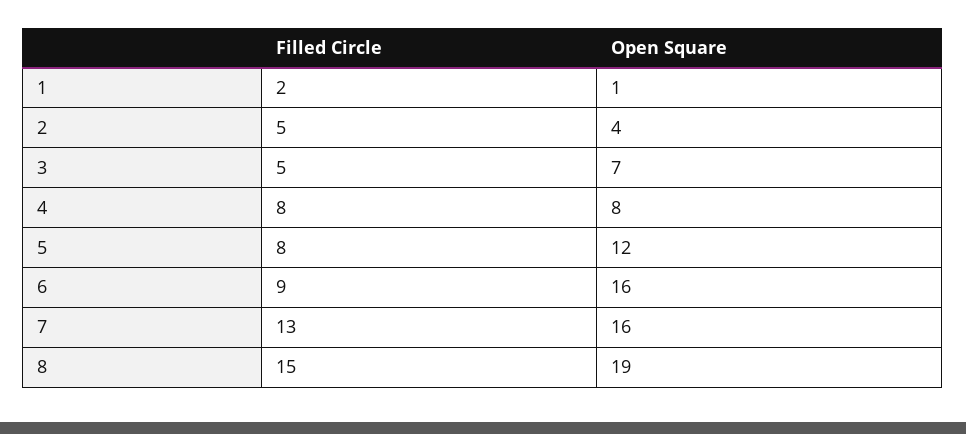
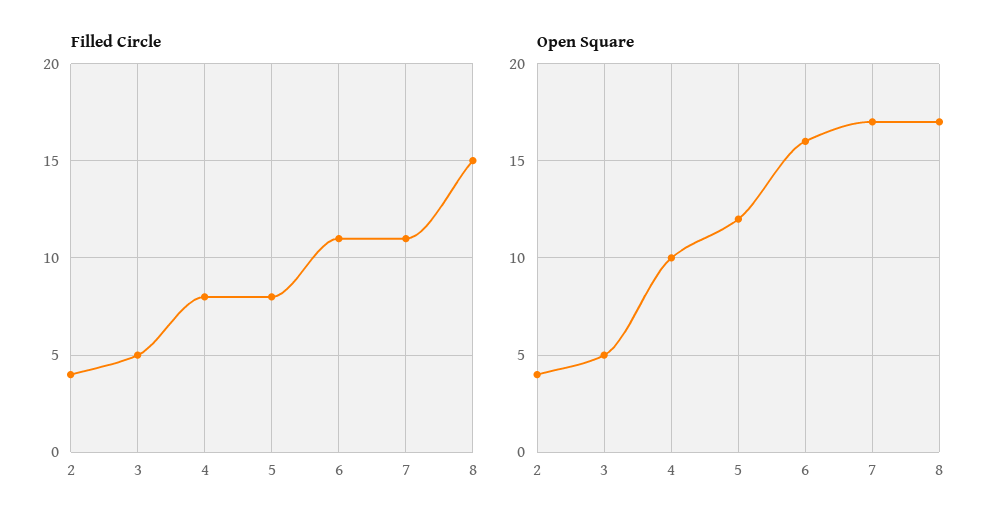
Filled Circle, 1: 2 -> none
Open Square, 1: 1 -> none
Filled Circle, 2: 5 -> 4
Open Square, 3: 7 -> 5
Open Square, 4: 8 -> 10
Filled Circle, 6: 9 -> 11
Filled Circle, 7: 13 -> 11
Open Square, 7: 16 -> 17
Open Square, 8: 19 -> 17

